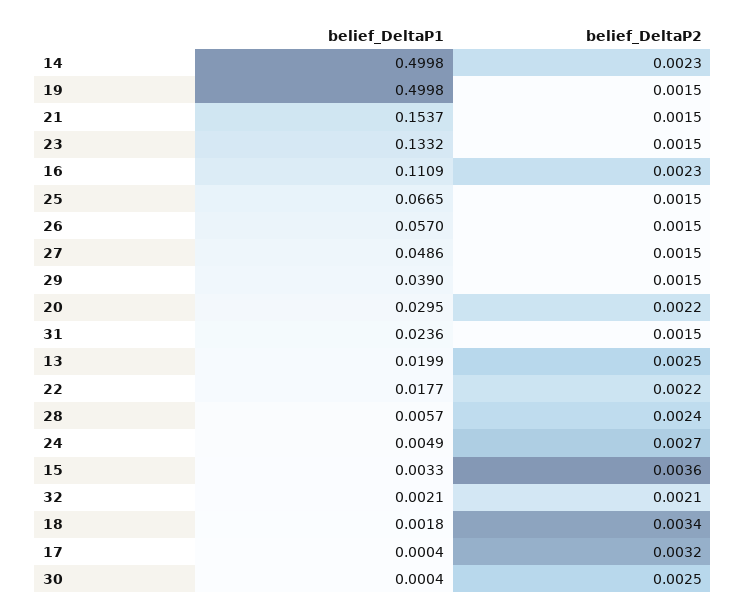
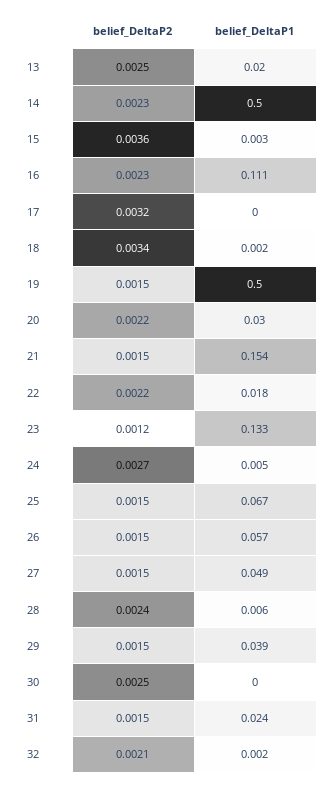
belief_DeltaP2, 23: 0.0015 -> 0.0012

